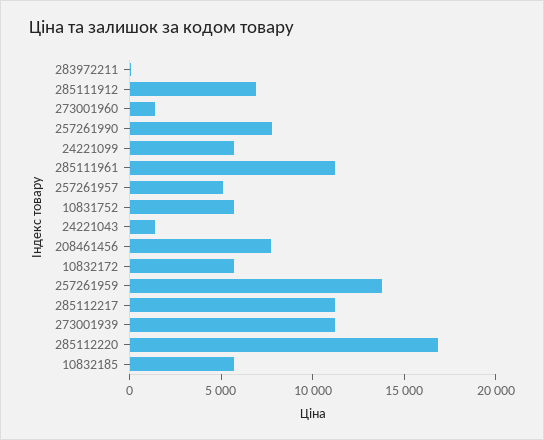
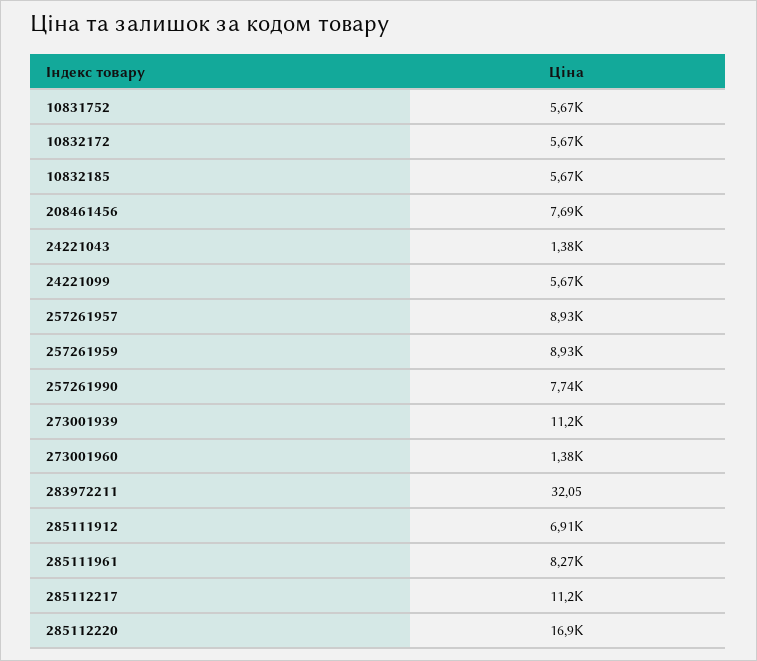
285111961: 11000 -> 8270
257261957: 5000 -> 8930
257261959: 14000 -> 8930

